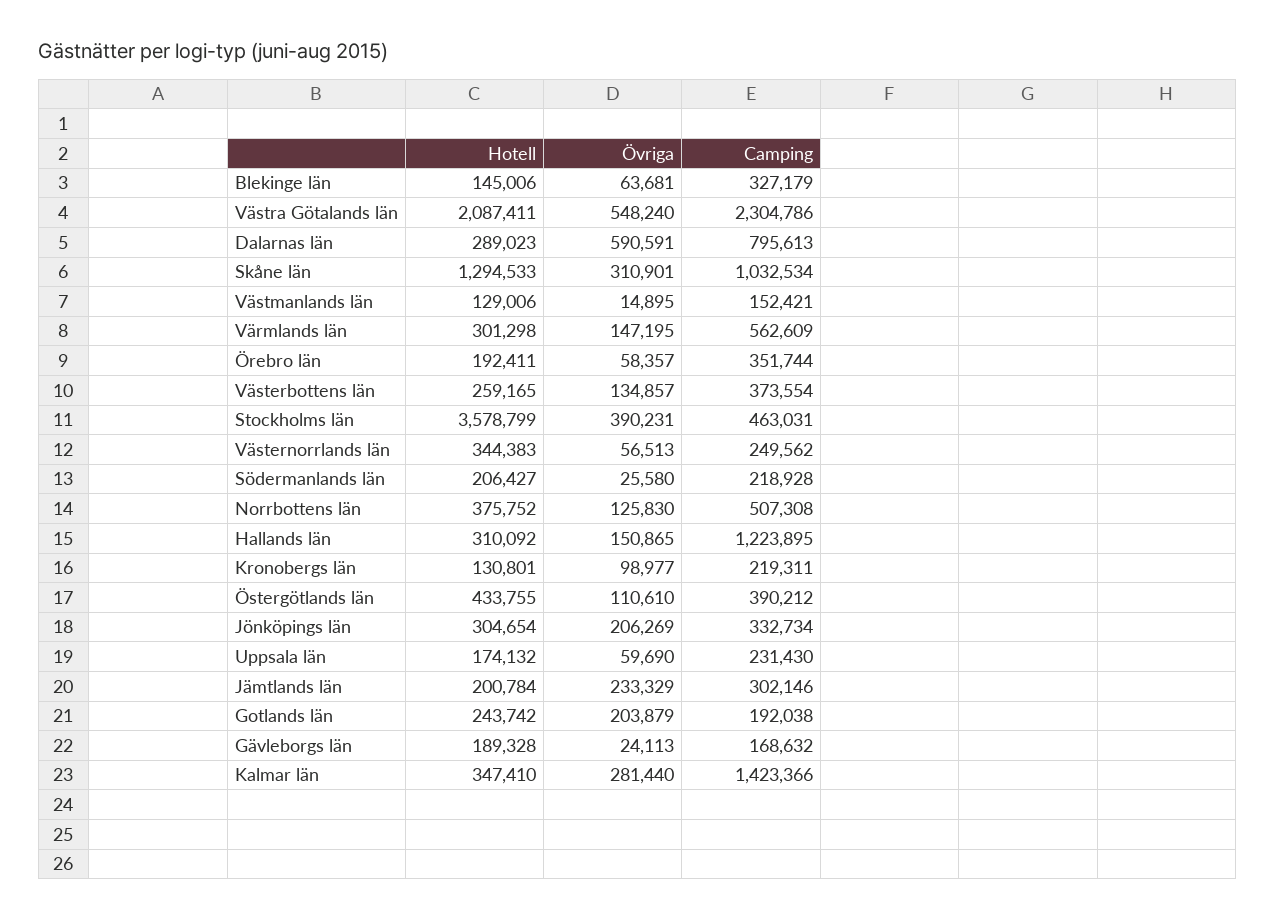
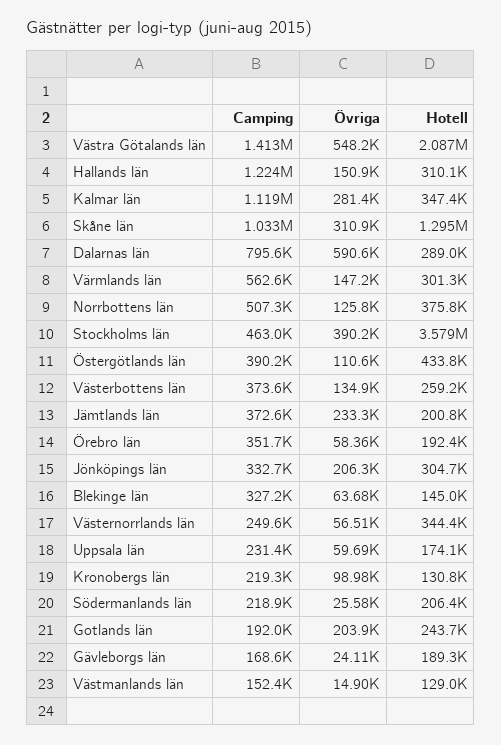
Camping, Västra Götalands län: 2304786 -> 1413000
Camping, Jämtlands län: 302146 -> 372600
Camping, Kalmar län: 1423366 -> 1119000

